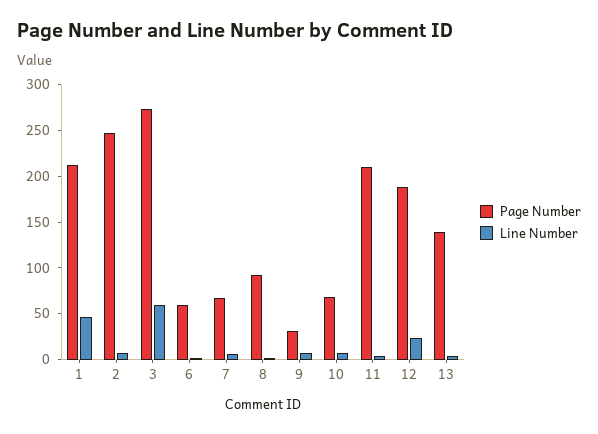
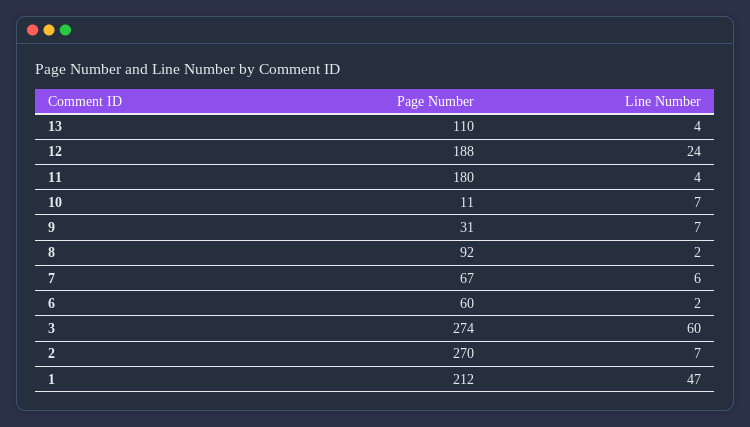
Page Number, 2: 250 -> 270
Page Number, 10: 70 -> 11
Page Number, 11: 210 -> 180
Page Number, 13: 140 -> 110

